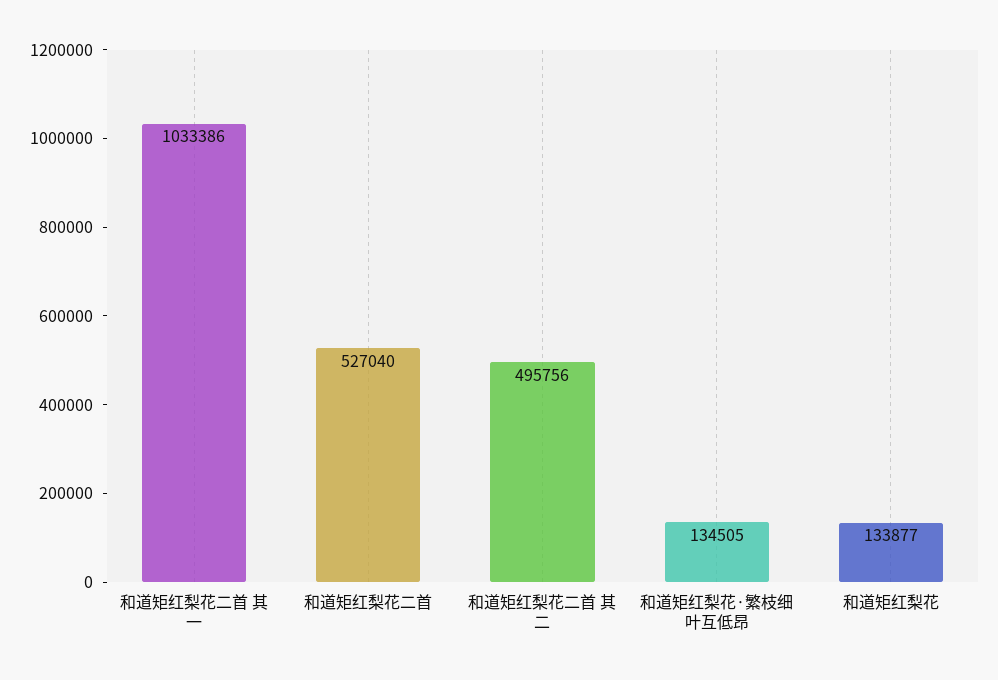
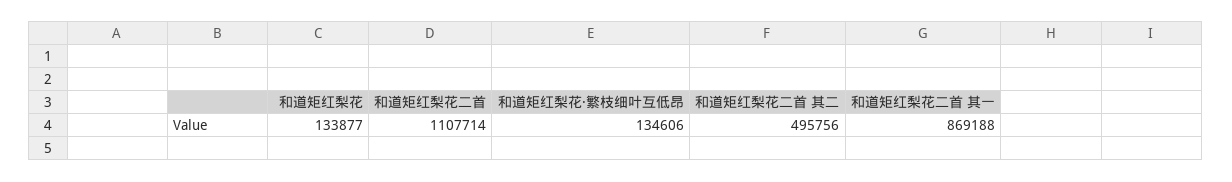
和道矩红梨花二首 其一: 1033386 -> 869188
和道矩红梨花二首: 527040 -> 1107714
和道矩红梨花·繁枝细叶互低昂: 134505 -> 134606

